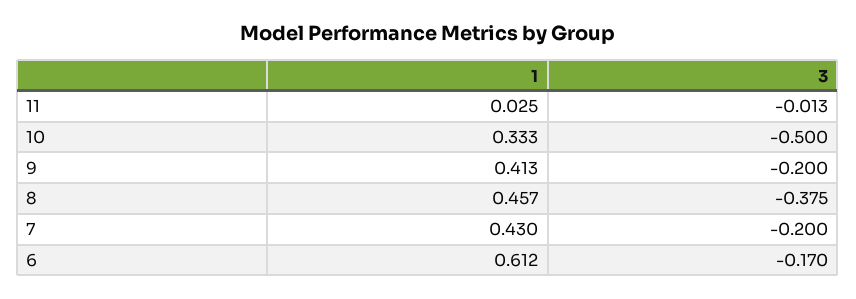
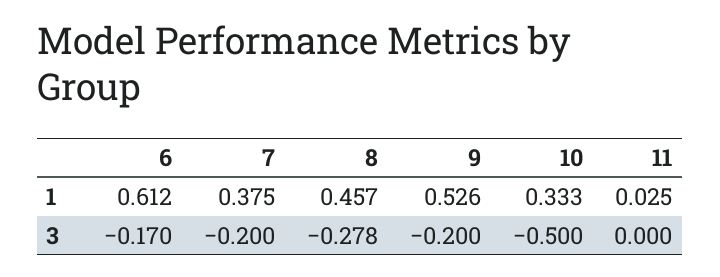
3, 11: -0.013 -> 0
1, 9: 0.413 -> 0.526
3, 8: -0.375 -> -0.278
1, 7: 0.43 -> 0.375

